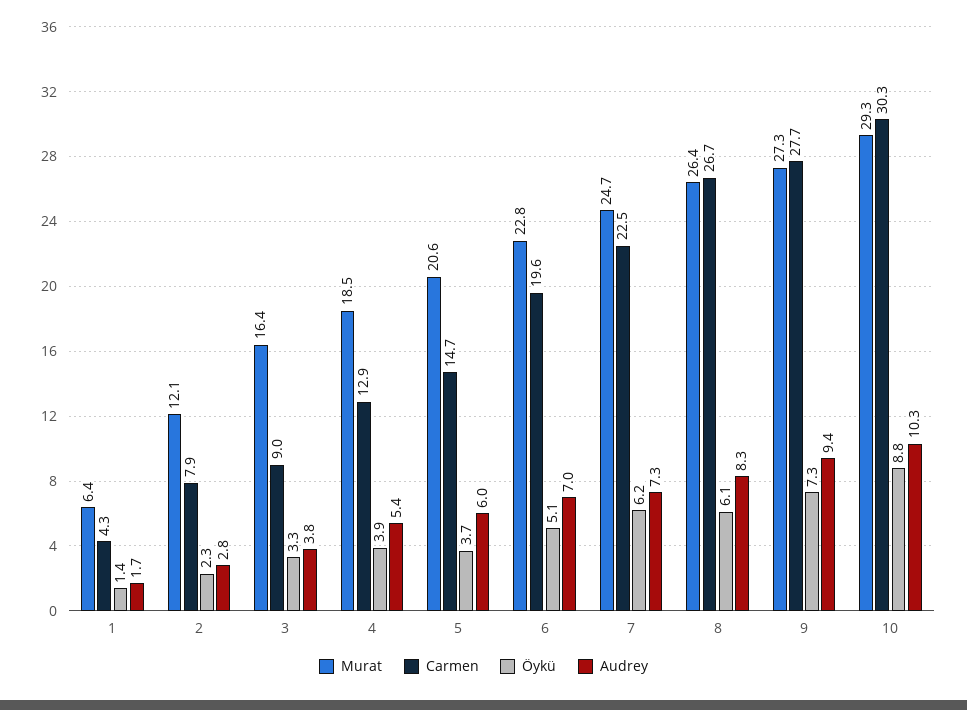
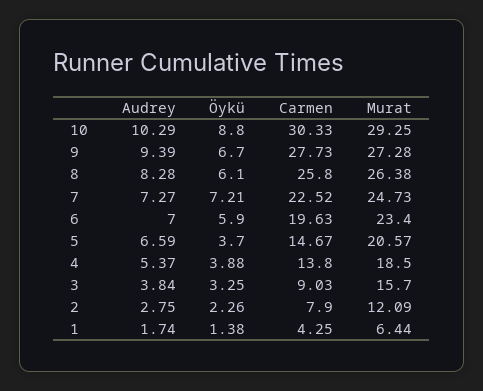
Murat, 3: 16.4 -> 15.7
Carmen, 4: 12.9 -> 13.8
Audrey, 5: 6 -> 6.59
Murat, 6: 22.8 -> 23.4
Öykü, 6: 5.1 -> 5.9
Öykü, 7: 6.2 -> 7.21
Carmen, 8: 26.7 -> 25.8
Öykü, 9: 7.3 -> 6.7

